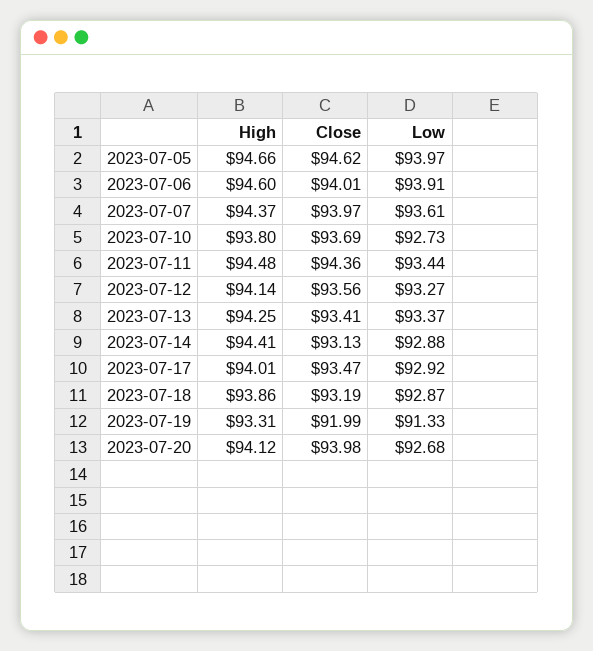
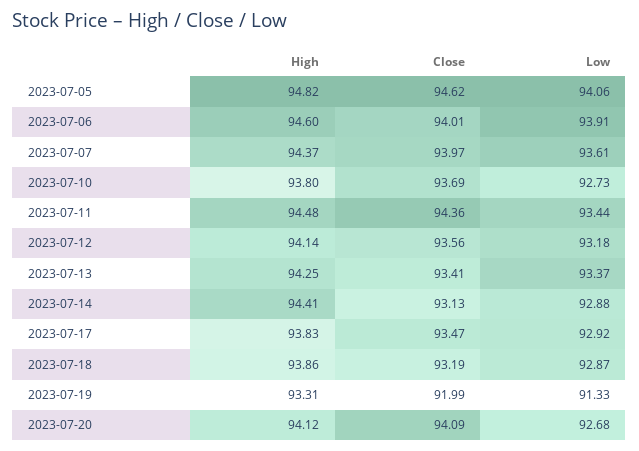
High, 2023-07-05: 94.66 -> 94.82
Low, 2023-07-05: 93.97 -> 94.06
Low, 2023-07-12: 93.27 -> 93.18
High, 2023-07-17: 94.01 -> 93.83
Close, 2023-07-20: 93.98 -> 94.09

